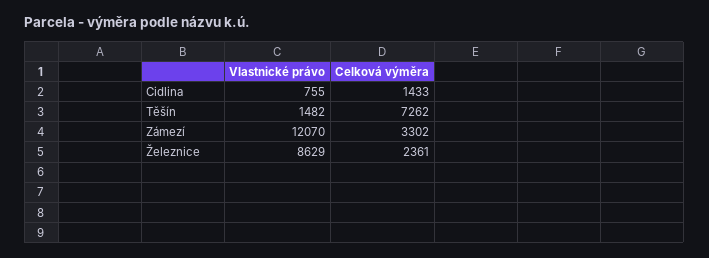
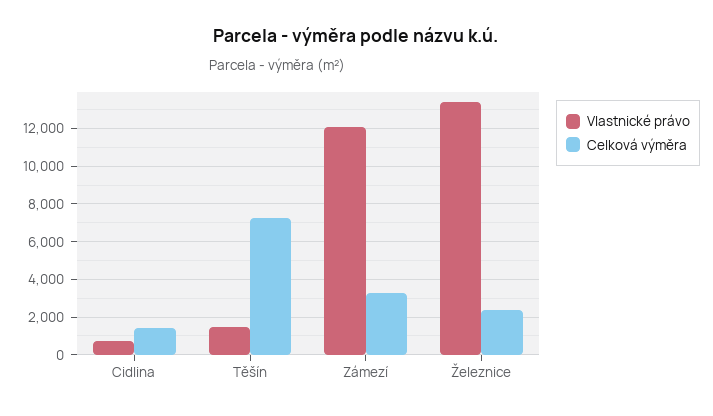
Vlastnické právo, Železnice: 8629 -> 13500

